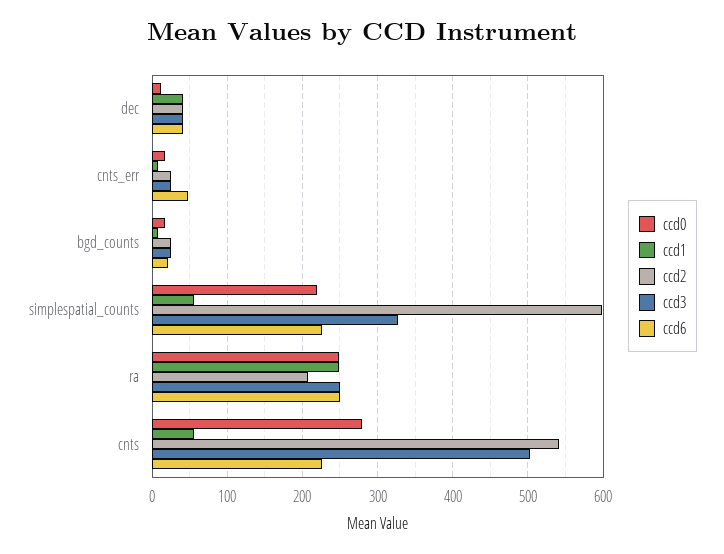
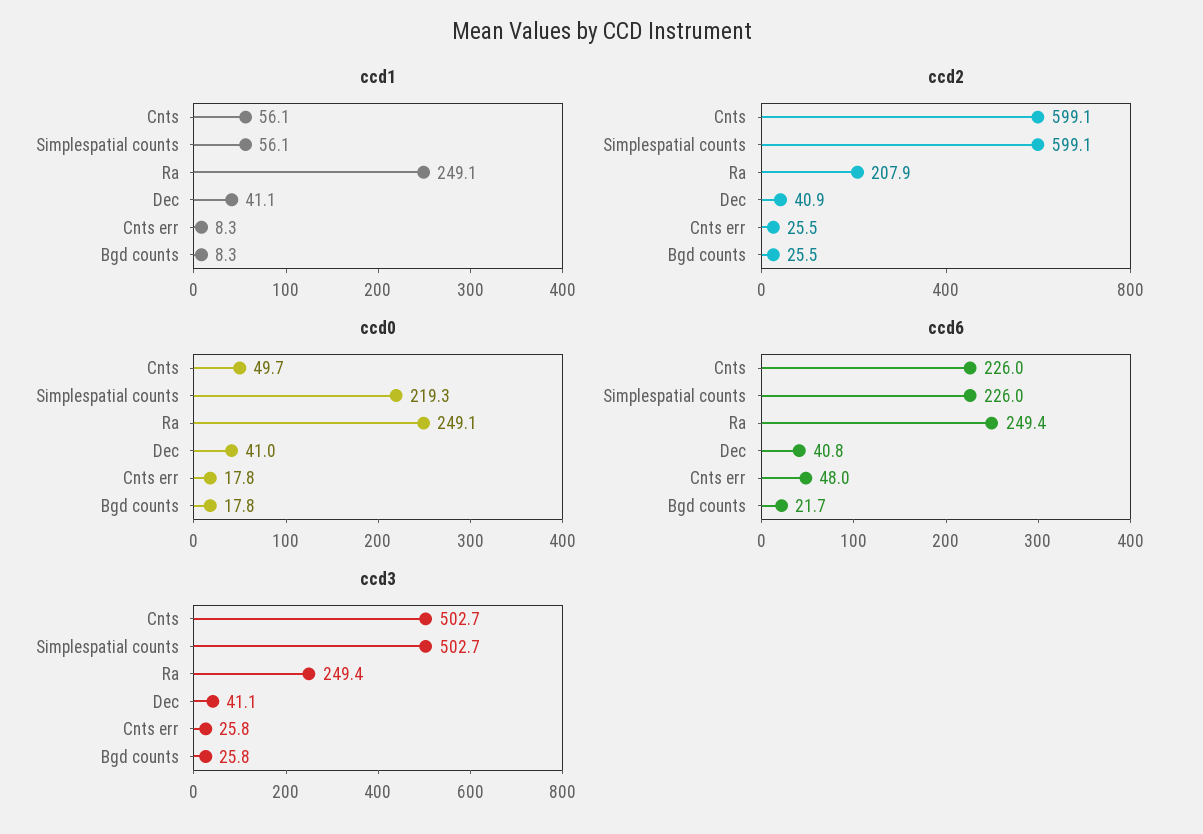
ccd0, dec: 10 -> 41
ccd3, simplespatial_counts: 330 -> 502.7
ccd0, cnts: 280 -> 49.7
ccd2, cnts: 540 -> 599.1

